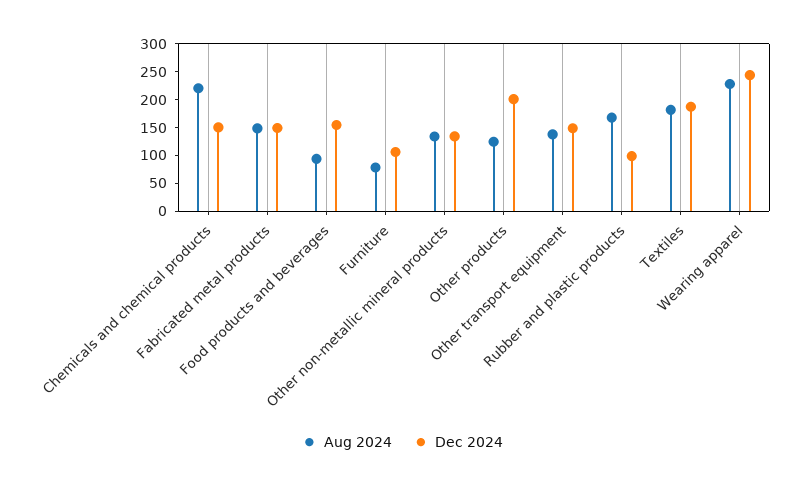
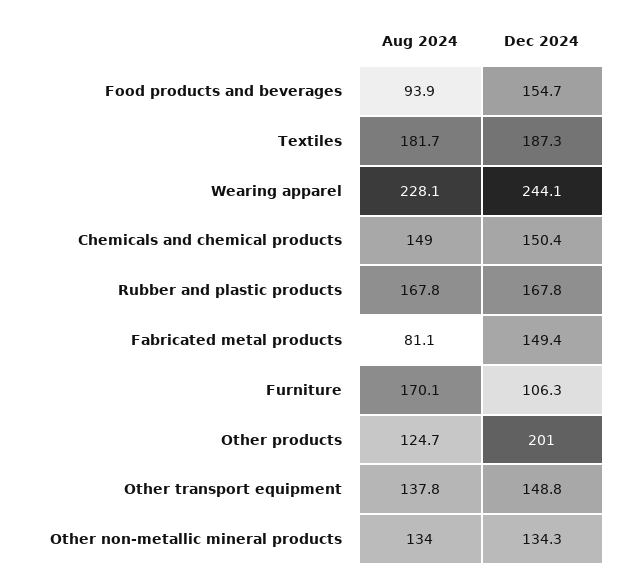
Aug 2024, Chemicals and chemical products: 225 -> 149
Aug 2024, Fabricated metal products: 150 -> 81.1
Aug 2024, Furniture: 75 -> 170.1
Dec 2024, Rubber and plastic products: 100 -> 167.8

